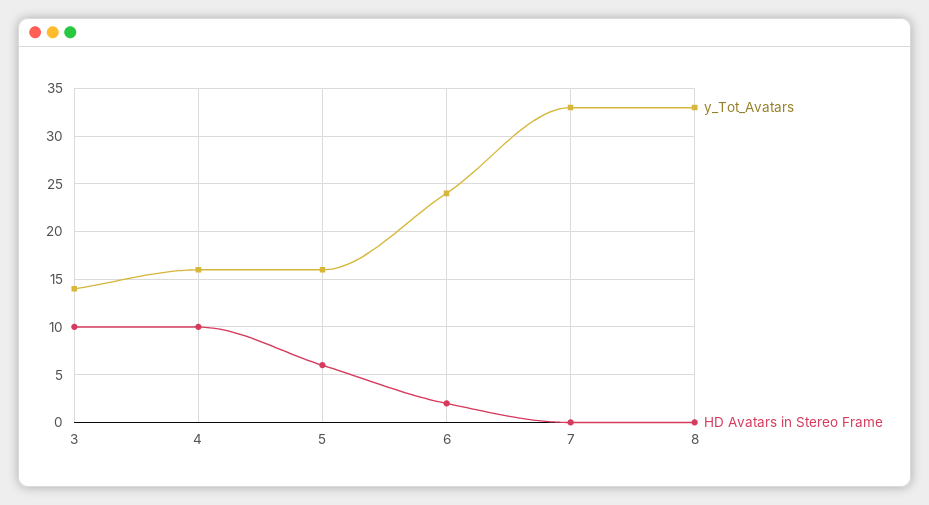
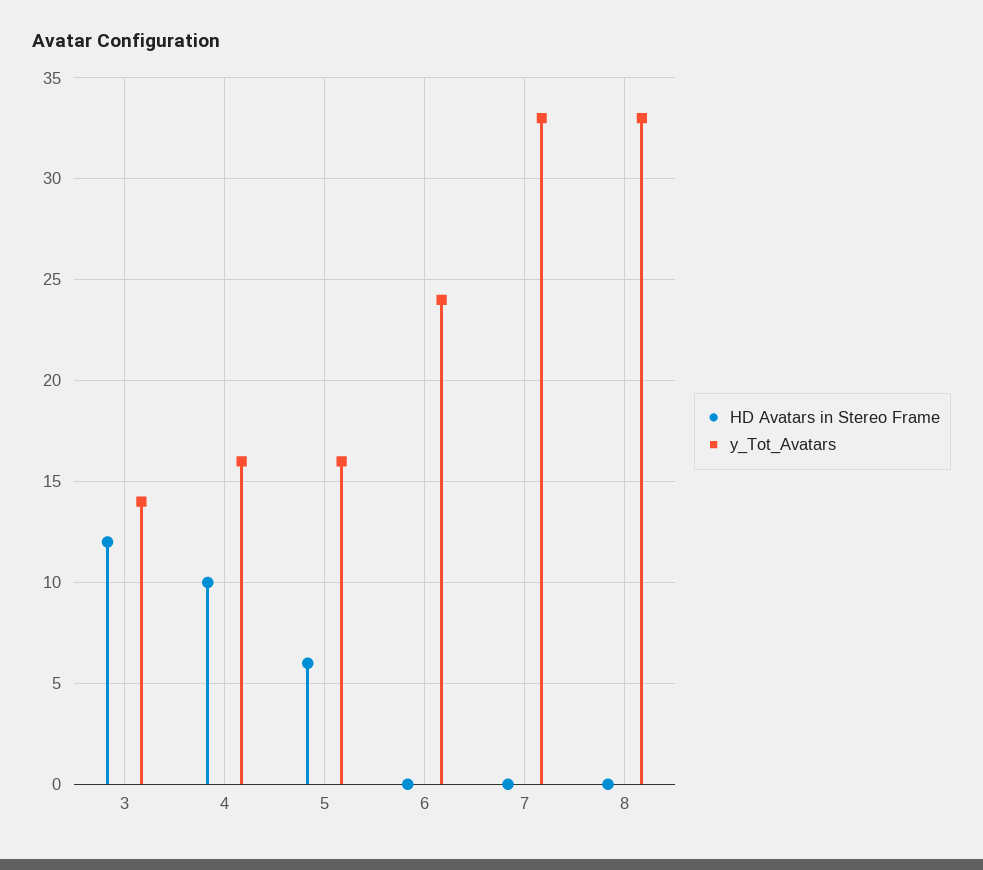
HD Avatars in Stereo Frame, 3: 10 -> 12
HD Avatars in Stereo Frame, 6: 2 -> 0

